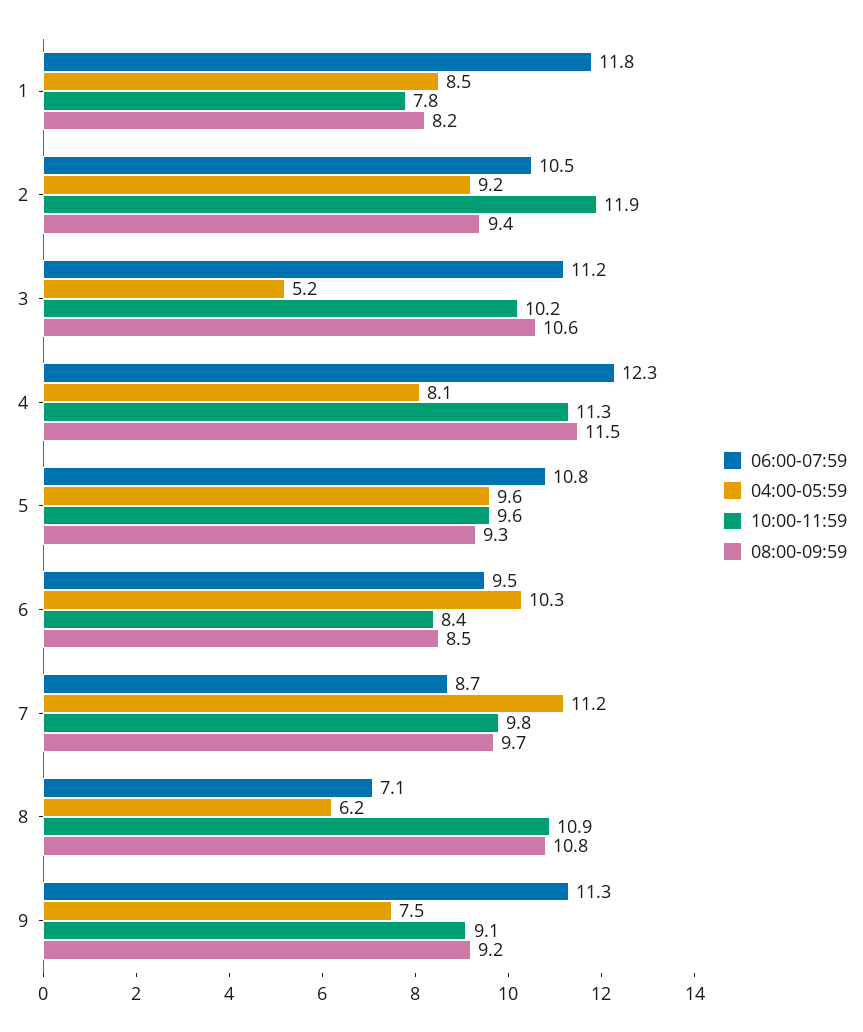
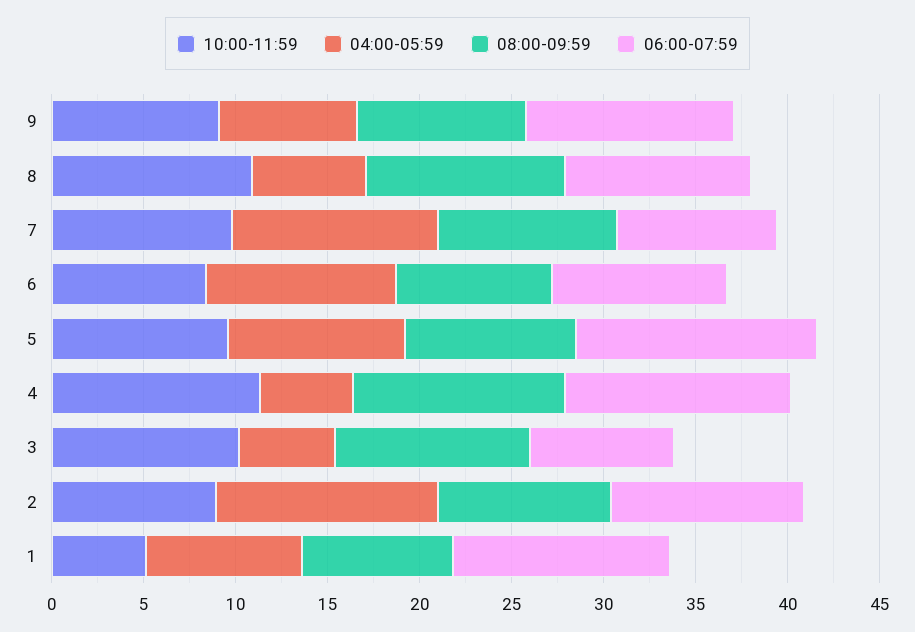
10:00-11:59, 1: 7.8 -> 5
04:00-05:59, 2: 9.2 -> 12
10:00-11:59, 2: 11.9 -> 9
06:00-07:59, 3: 11.2 -> 8
04:00-05:59, 4: 8.1 -> 5
06:00-07:59, 5: 10.8 -> 13
06:00-07:59, 8: 7.1 -> 10

